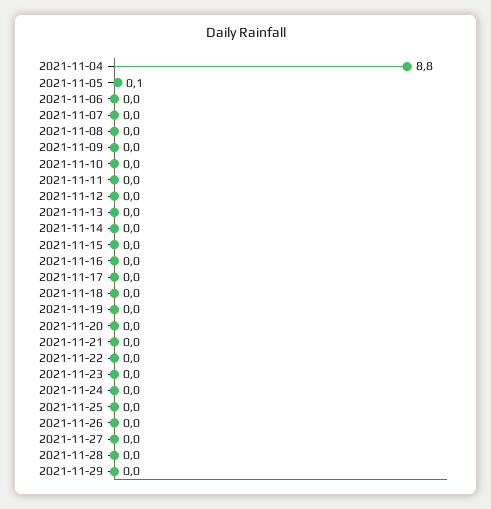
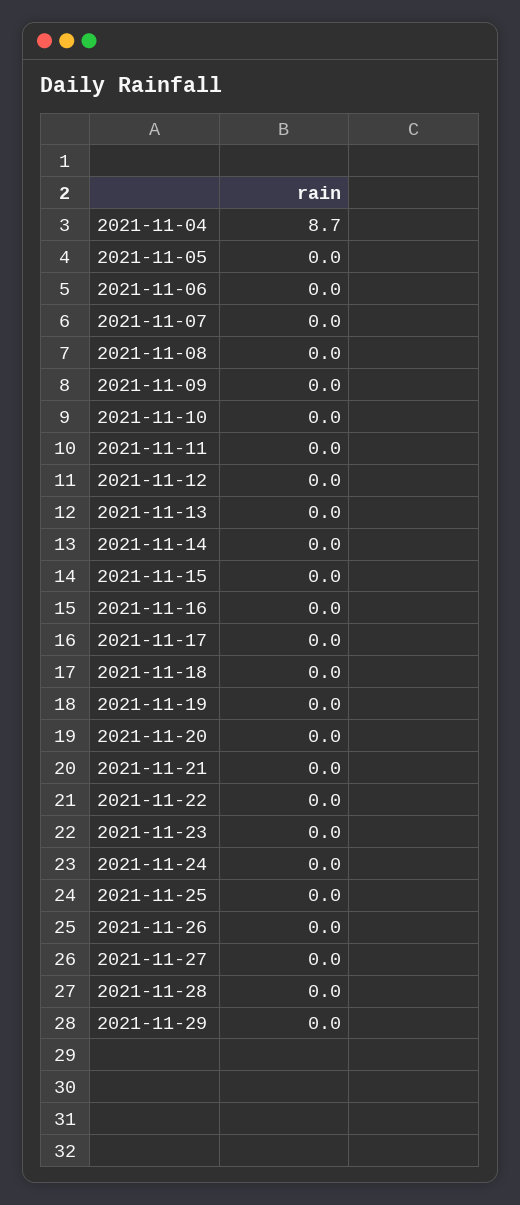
2021-11-04: 8.8 -> 8.7
2021-11-05: 0.1 -> 0

